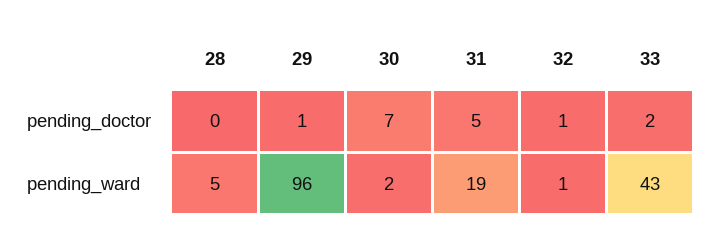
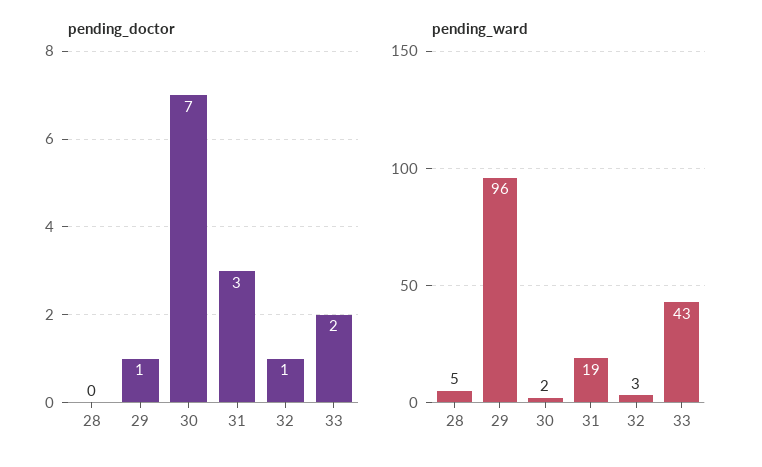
pending_doctor, 31: 5 -> 3
pending_ward, 32: 1 -> 3

